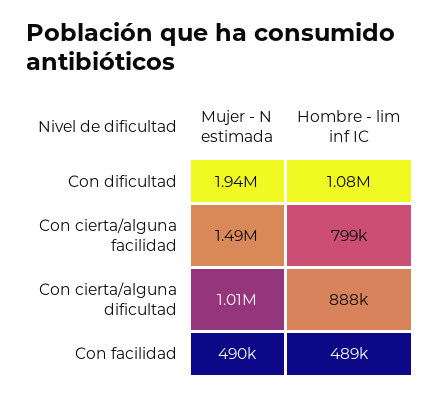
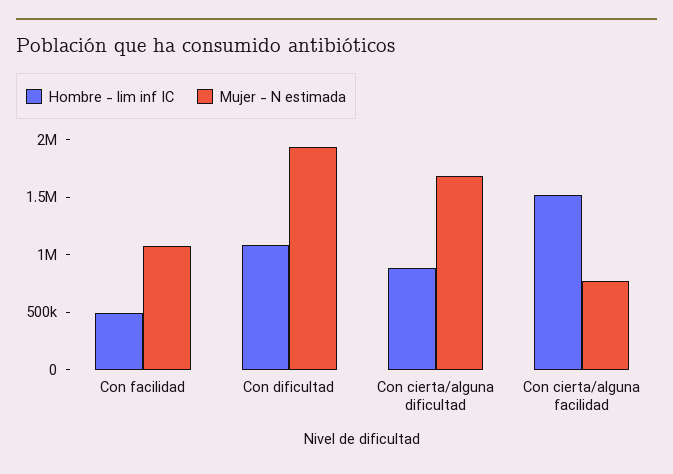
Mujer - N estimada, Con cierta/alguna facilidad: 1490000 -> 800000
Hombre - lim inf IC, Con cierta/alguna facilidad: 799000 -> 1500000
Mujer - N estimada, Con cierta/alguna dificultad: 1010000 -> 1700000
Mujer - N estimada, Con facilidad: 490000 -> 1100000

